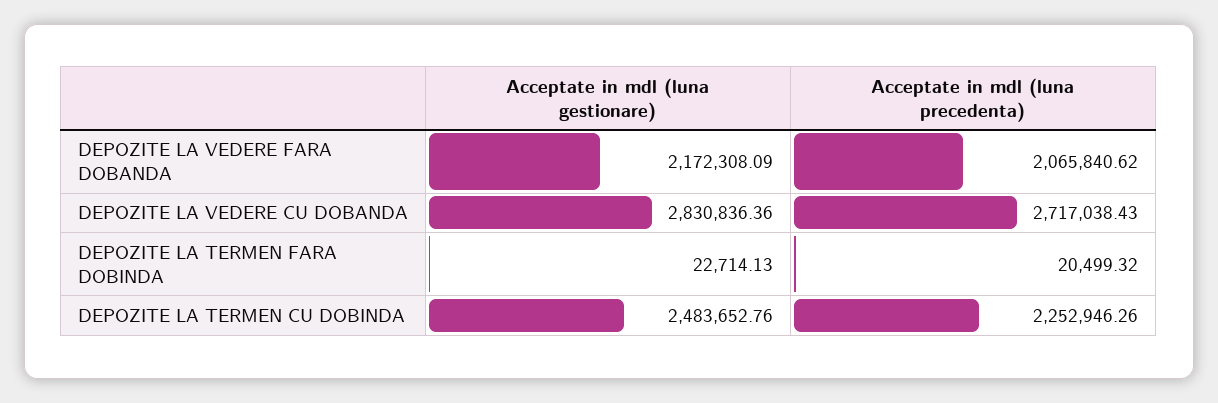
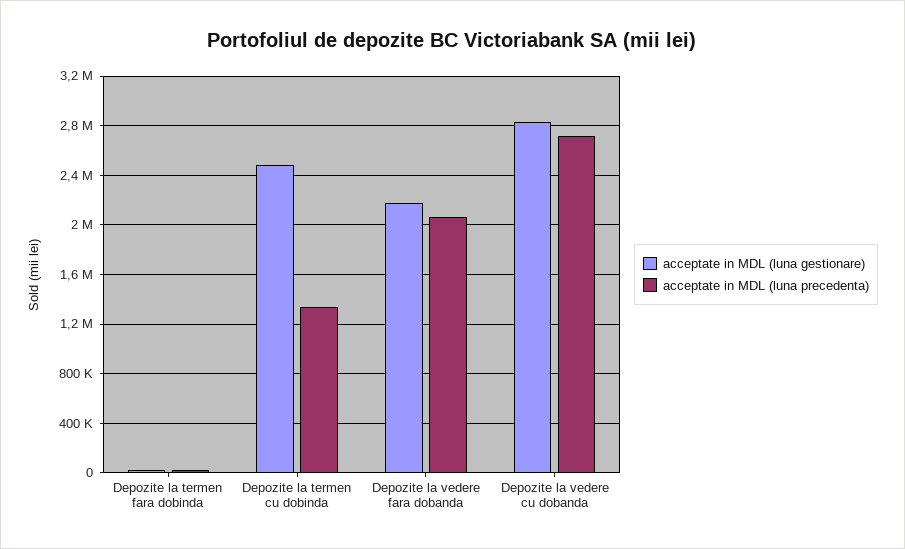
Acceptate in mdl (luna precedenta), DEPOZITE LA TERMEN CU DOBINDA: 2252946.26 -> 1350000

